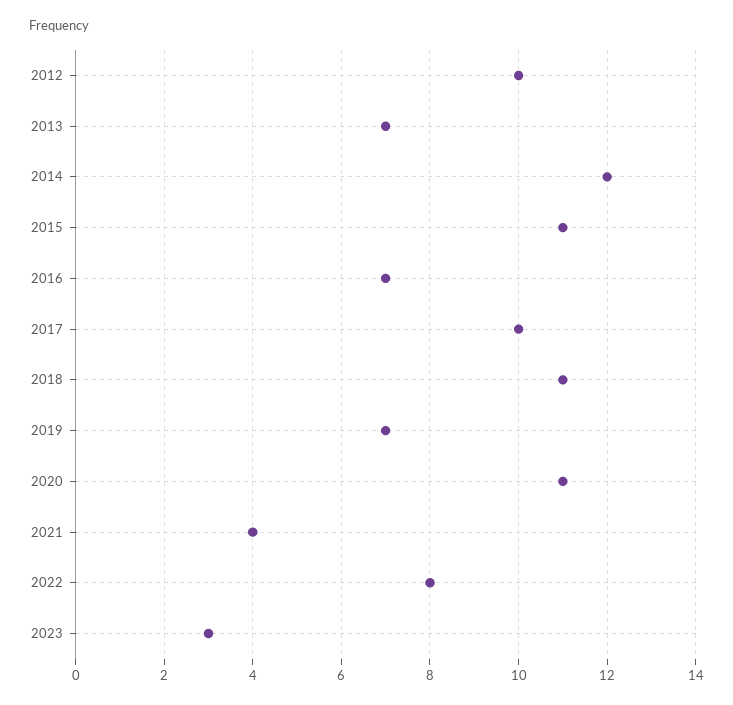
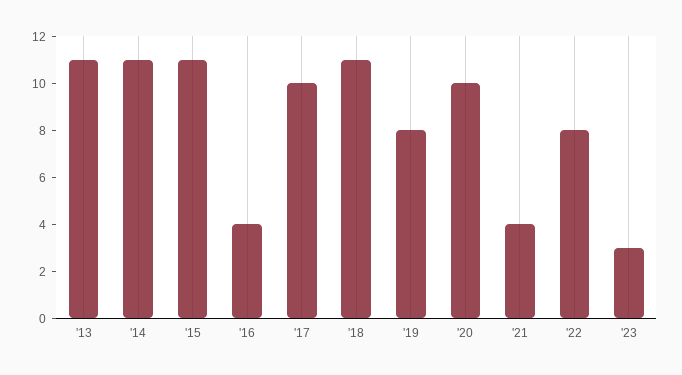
2012: 10 -> none
2013: 7 -> 11
2014: 12 -> 11
2016: 7 -> 4
2019: 7 -> 8
2020: 11 -> 10

